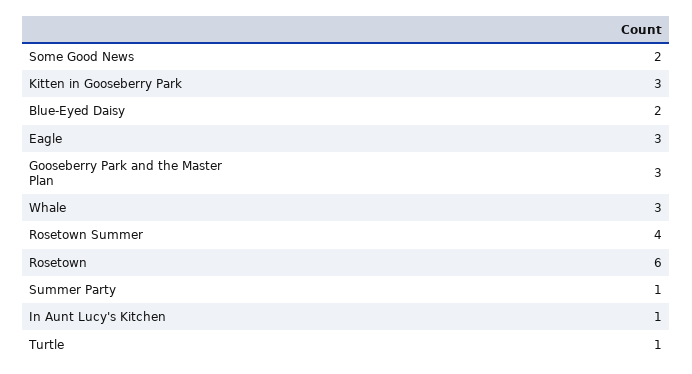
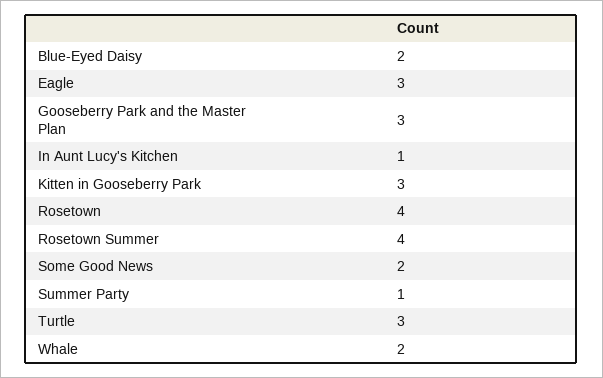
Whale: 3 -> 2
Rosetown: 6 -> 4
Turtle: 1 -> 3

